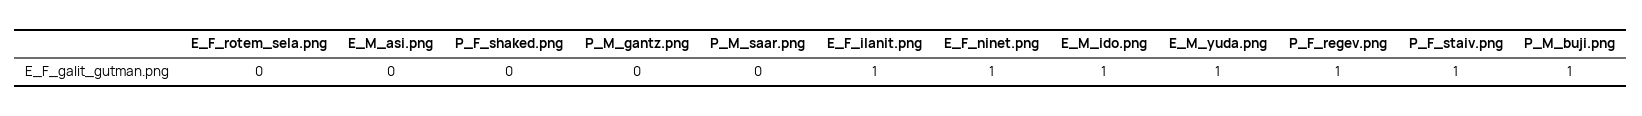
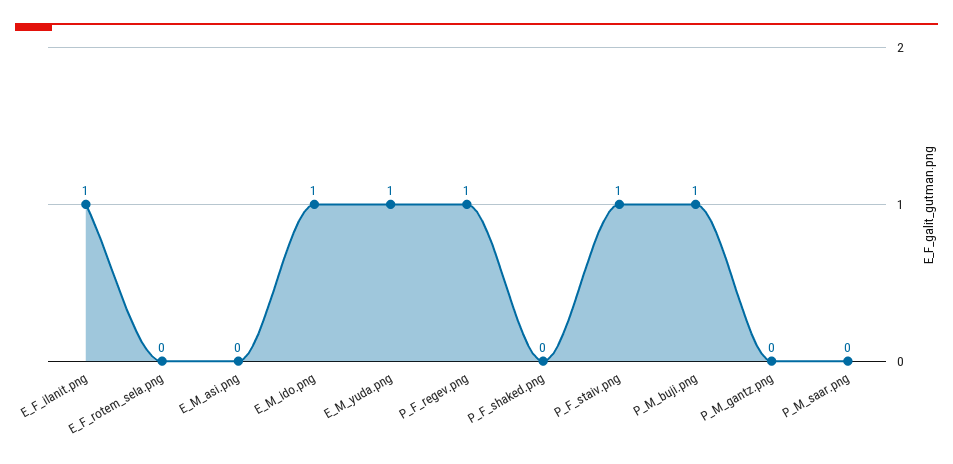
E_F_ninet.png: 1 -> none

